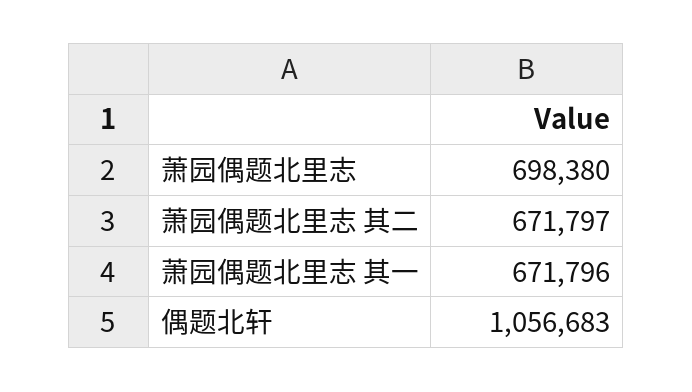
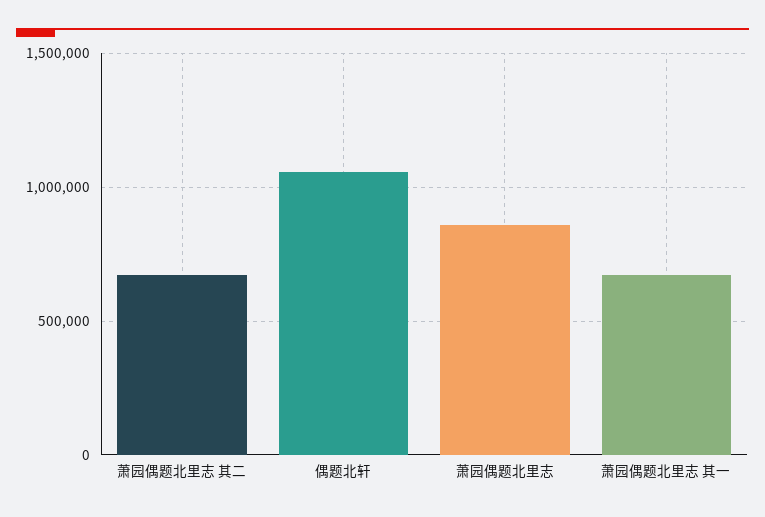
萧园偶题北里志: 698380 -> 850000

